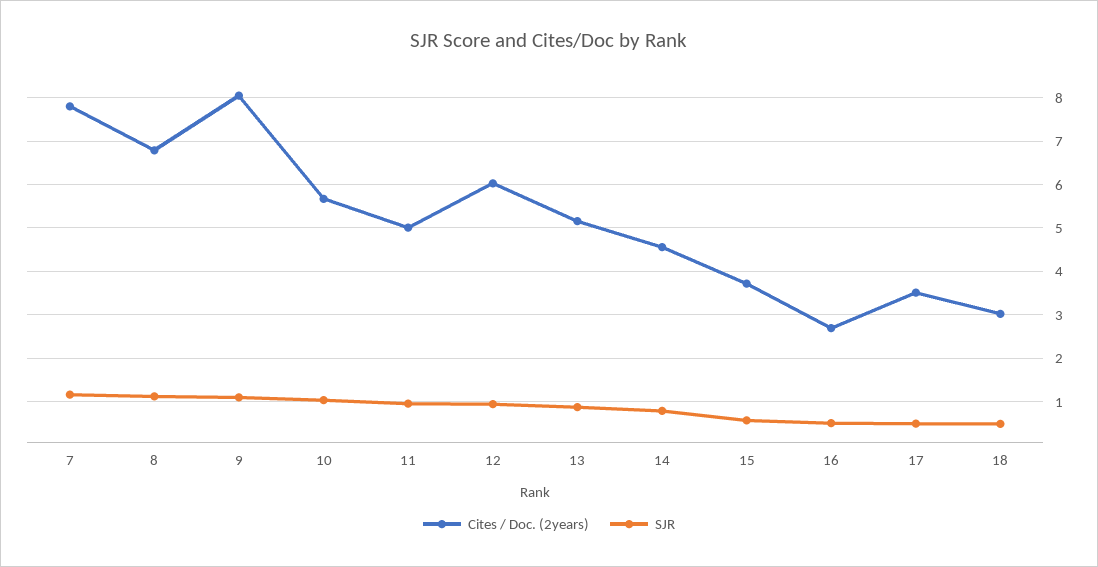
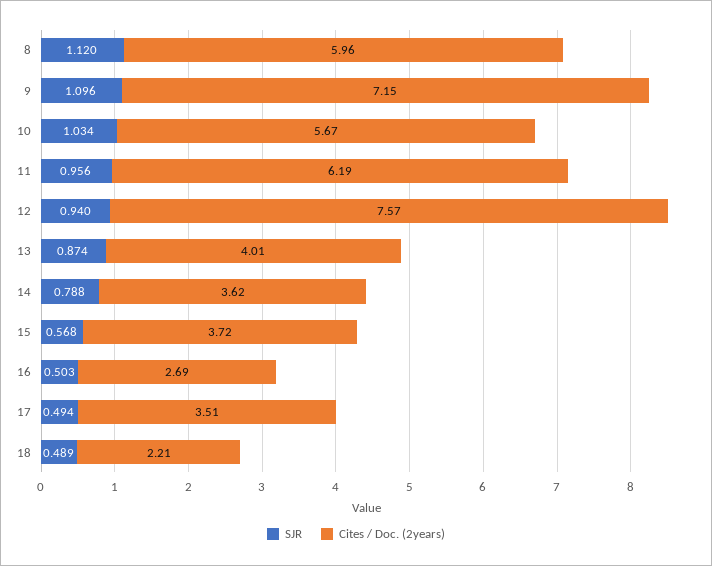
Cites / Doc. (2years), 7: 7.8 -> none
SJR, 7: 1.2 -> none
Cites / Doc. (2years), 8: 6.8 -> 5.96
Cites / Doc. (2years), 9: 8 -> 7.15
Cites / Doc. (2years), 11: 5 -> 6.19
Cites / Doc. (2years), 12: 6 -> 7.57
Cites / Doc. (2years), 13: 5.2 -> 4.01
Cites / Doc. (2years), 14: 4.6 -> 3.62
Cites / Doc. (2years), 18: 3 -> 2.21

